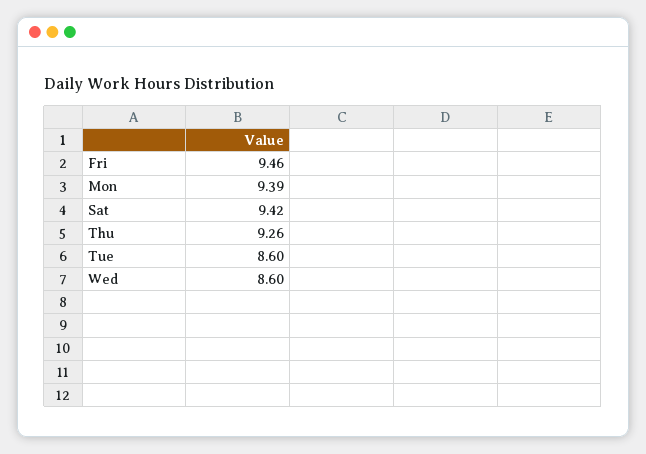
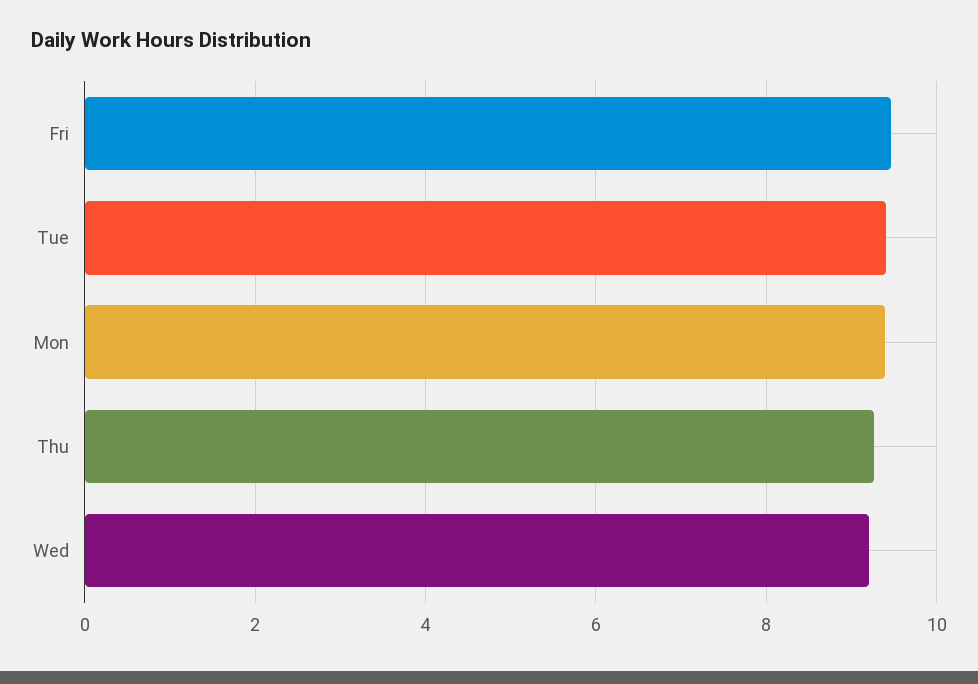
Sat: 9.42 -> none
Tue: 8.6 -> 9.4
Wed: 8.6 -> 9.2

